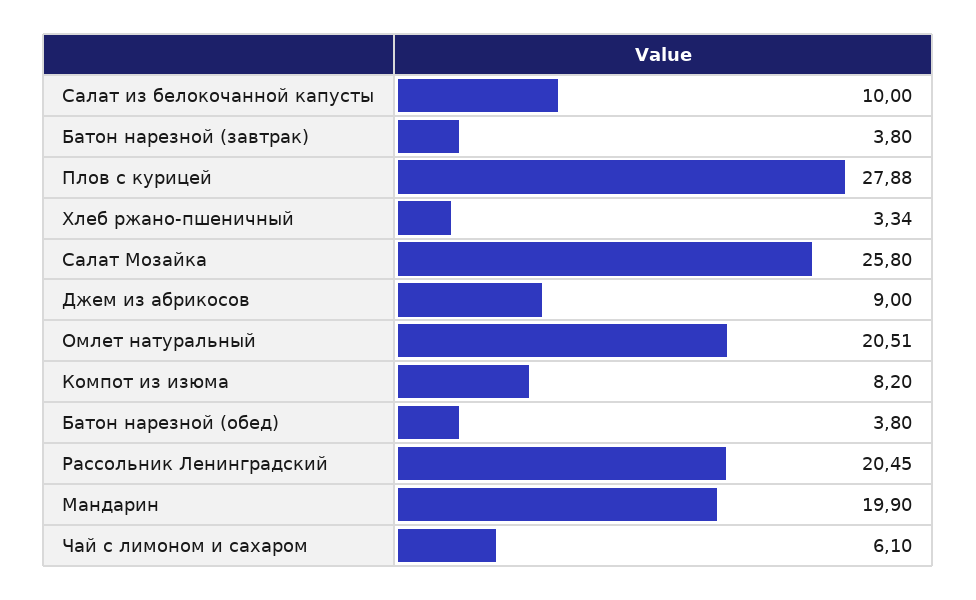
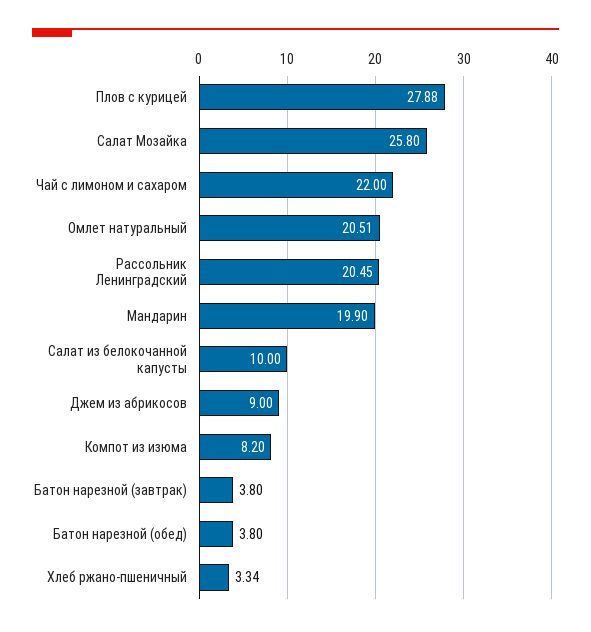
Чай с лимоном и сахаром: 6.1 -> 22

